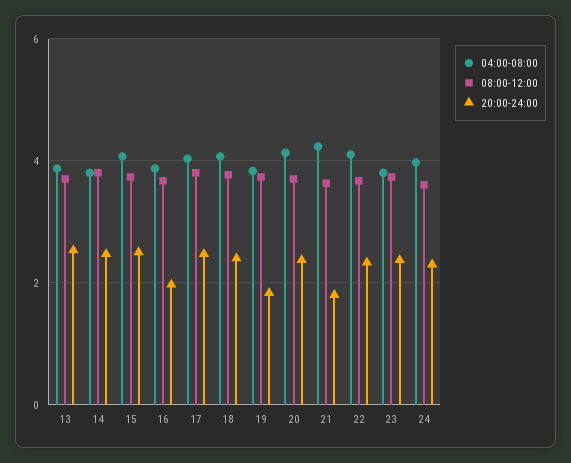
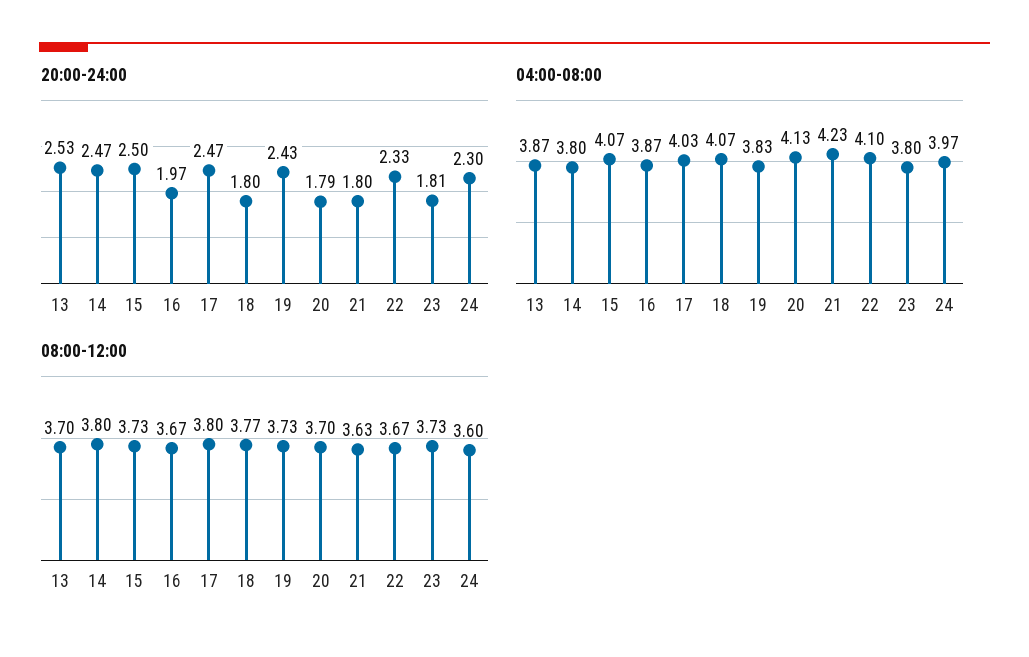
20:00-24:00, 18: 2.4 -> 1.8
20:00-24:00, 19: 1.8 -> 2.43
20:00-24:00, 20: 2.4 -> 1.79
20:00-24:00, 23: 2.4 -> 1.81

